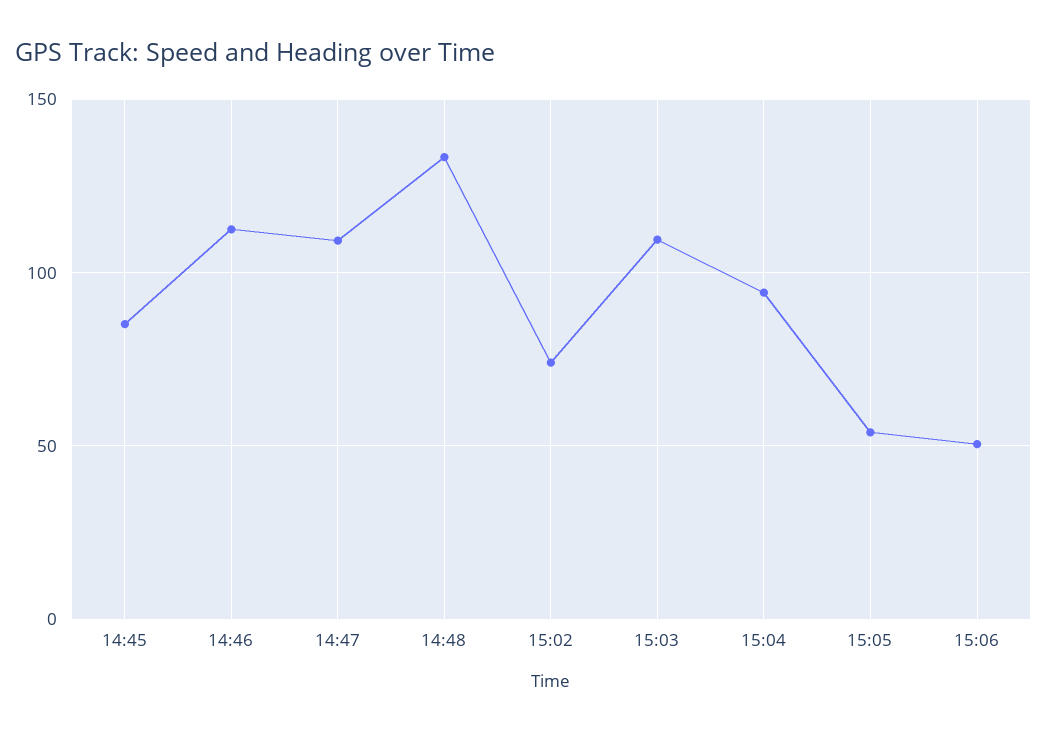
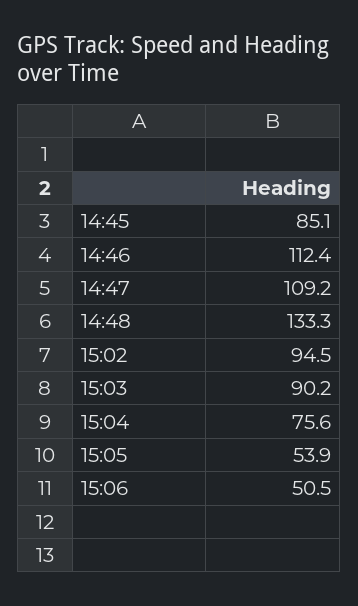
15:02: 75 -> 94.5
15:03: 110 -> 90.2
15:04: 95 -> 75.6

